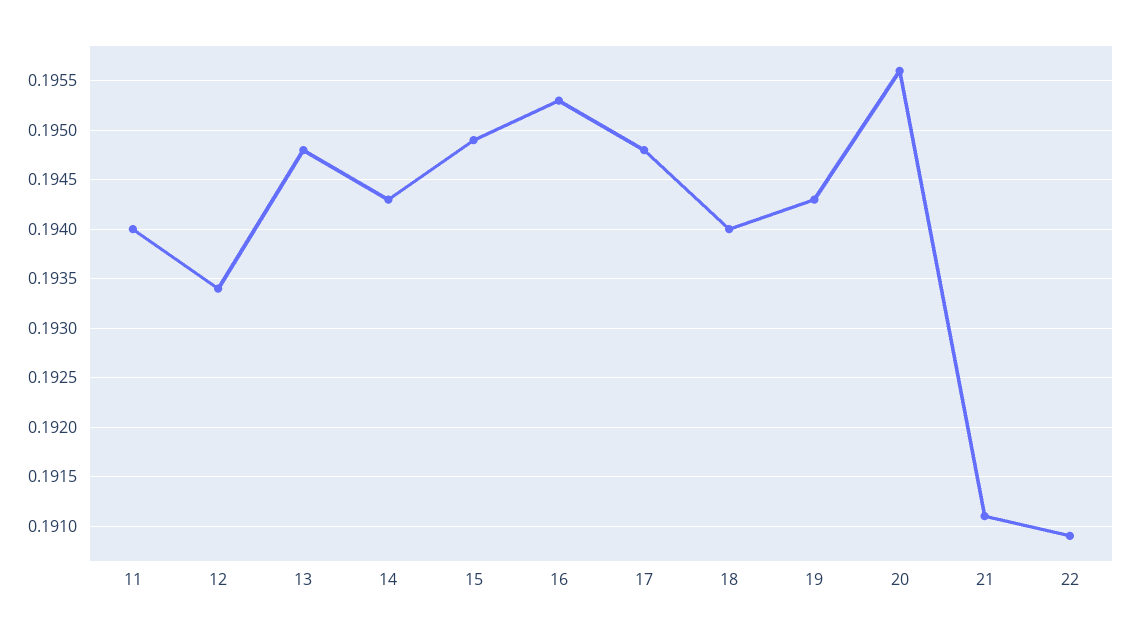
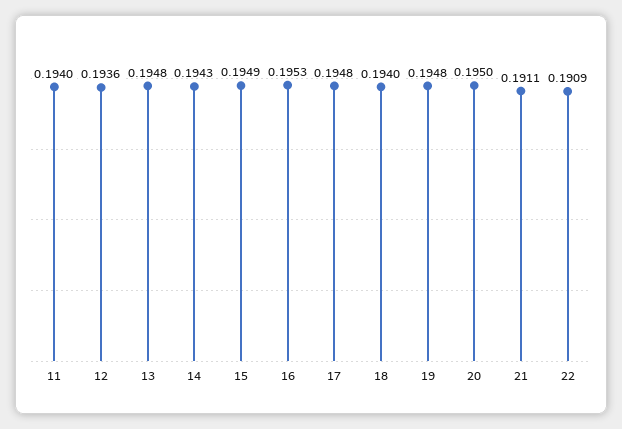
12: 0.1934 -> 0.1936
19: 0.1943 -> 0.1948
20: 0.1956 -> 0.195

